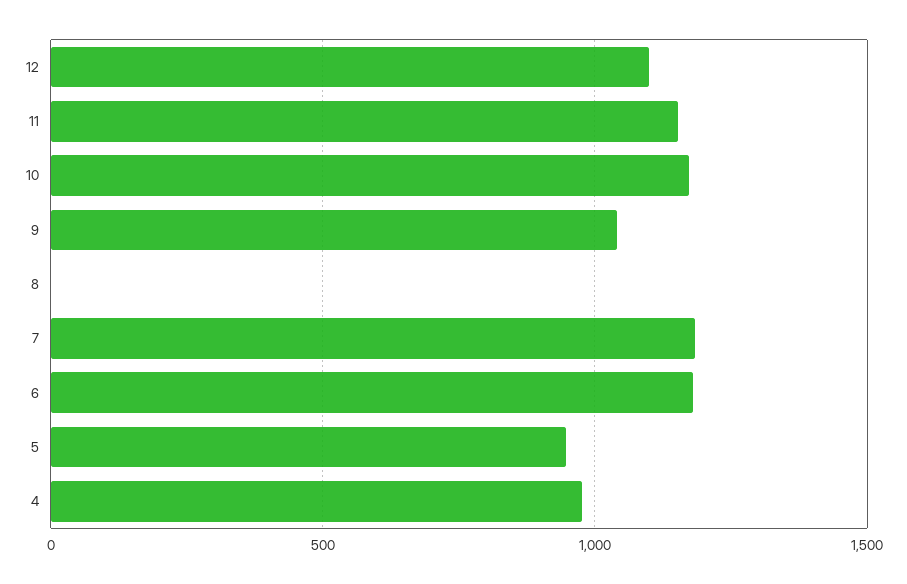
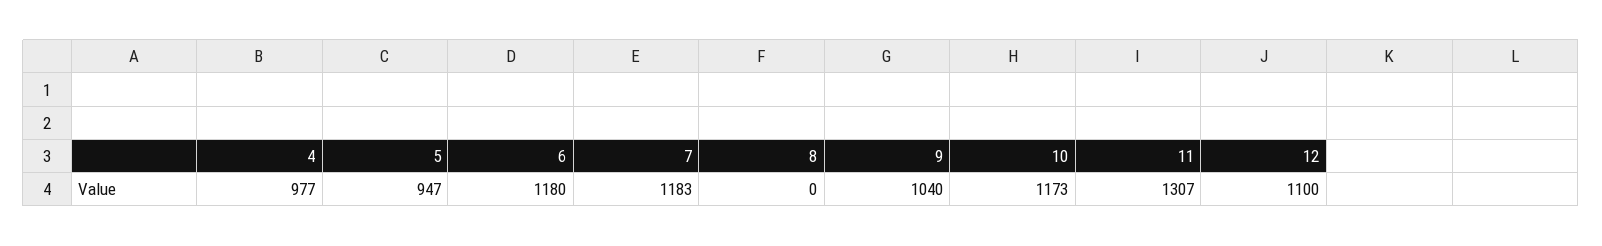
11: 1150 -> 1307

